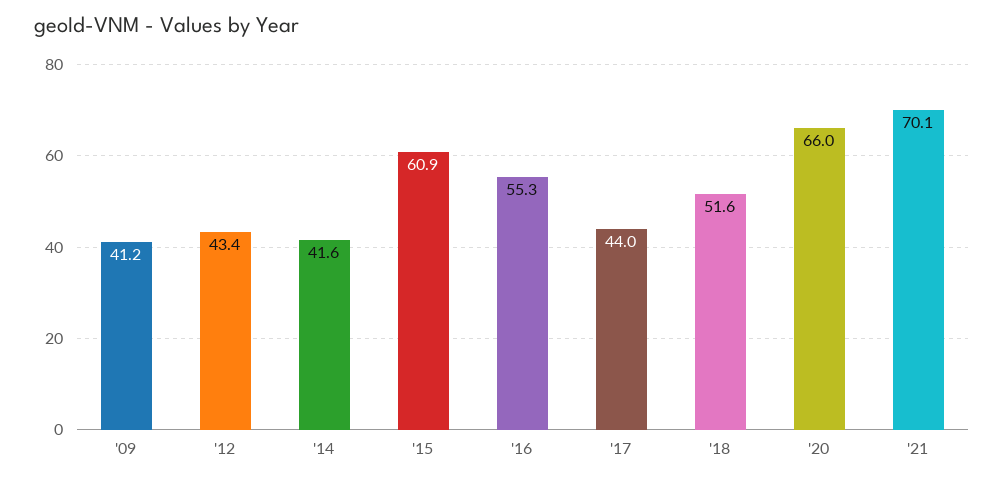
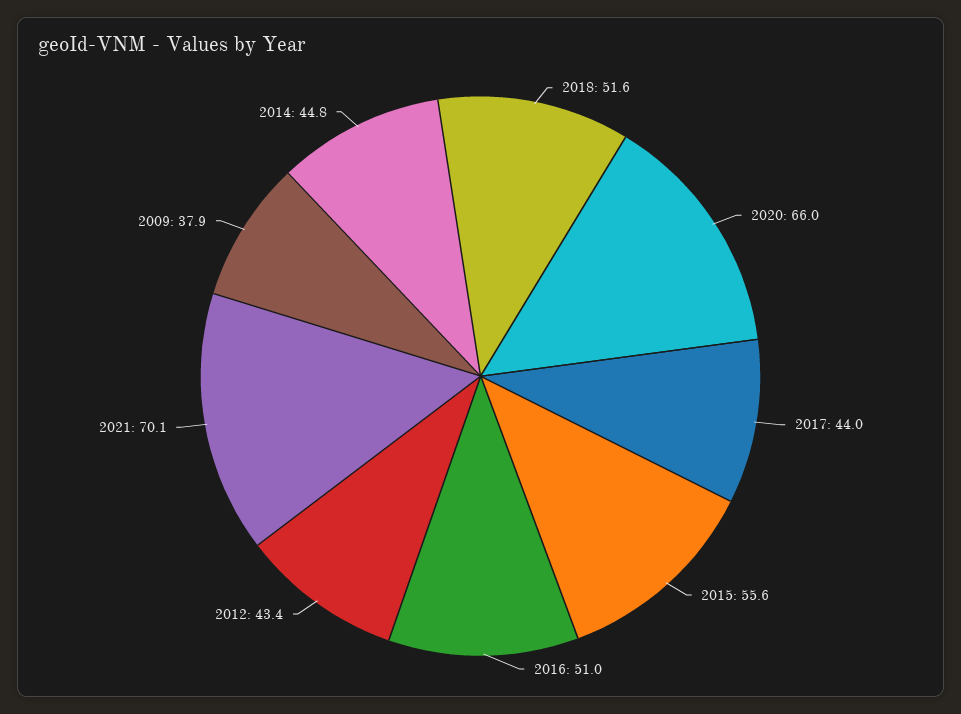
'09: 41.2 -> 37.9
'14: 41.6 -> 44.8
'15: 60.9 -> 55.6
'16: 55.3 -> 51

